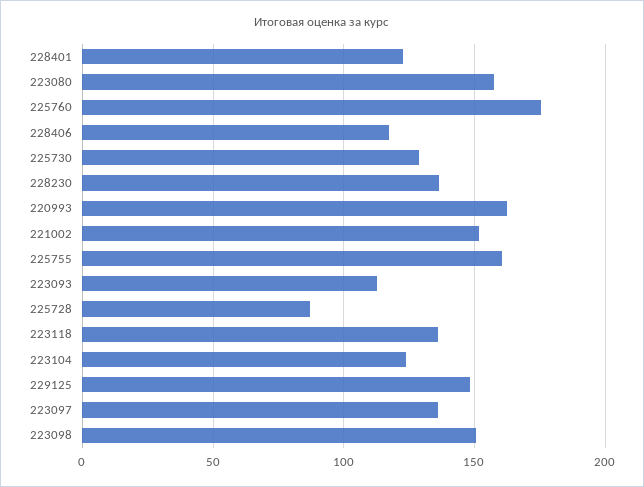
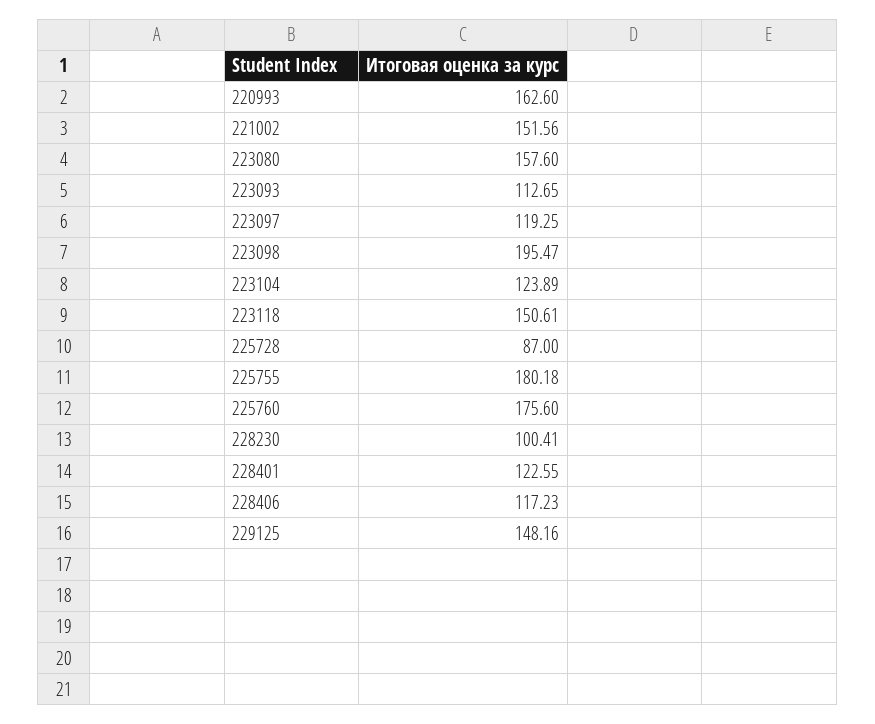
225730: 130 -> none
228230: 135 -> 100.41
225755: 160 -> 180.18
223118: 135 -> 150.61
223097: 135 -> 119.25
223098: 150 -> 195.47

